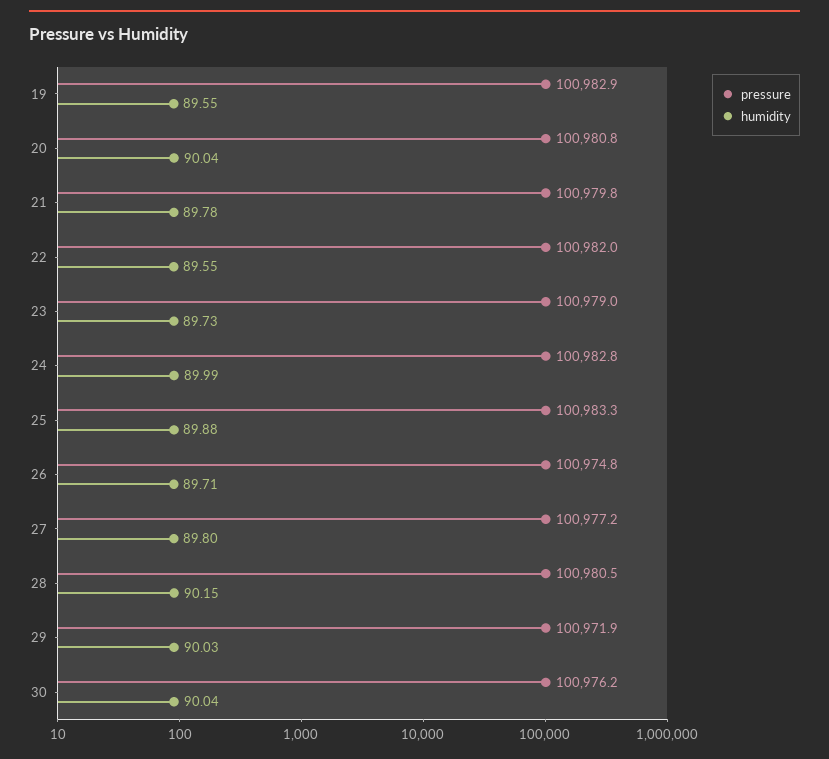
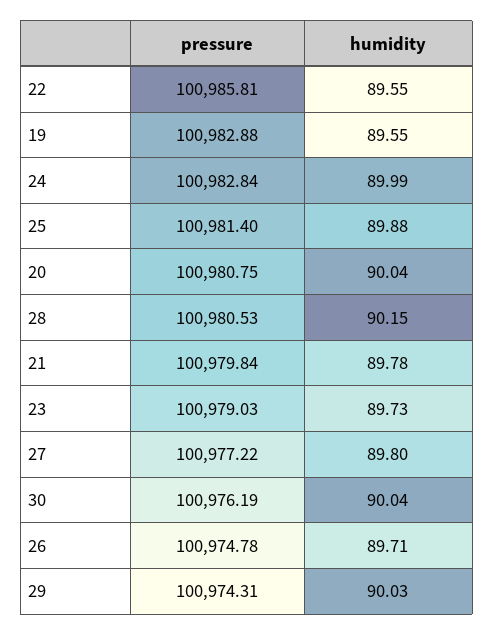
pressure, 22: 100982 -> 100985.81
pressure, 25: 100983.3 -> 100981.4
pressure, 29: 100971.9 -> 100974.31

